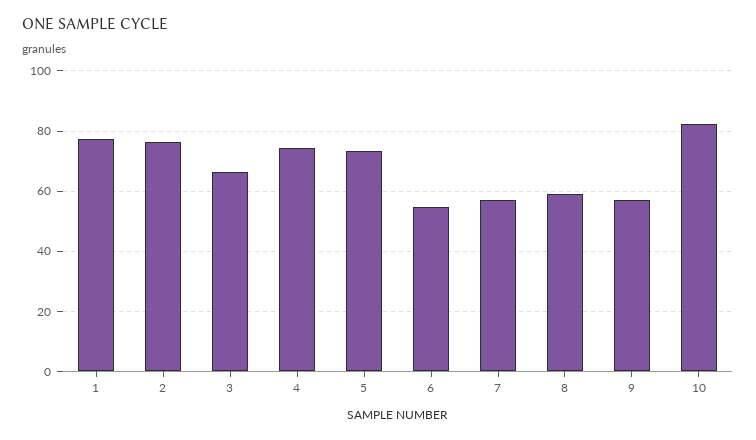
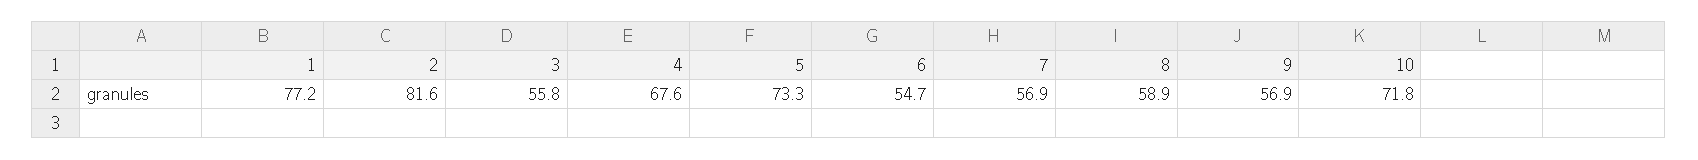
2: 76 -> 81.6
3: 66 -> 55.8
4: 74 -> 67.6
10: 82 -> 71.8

